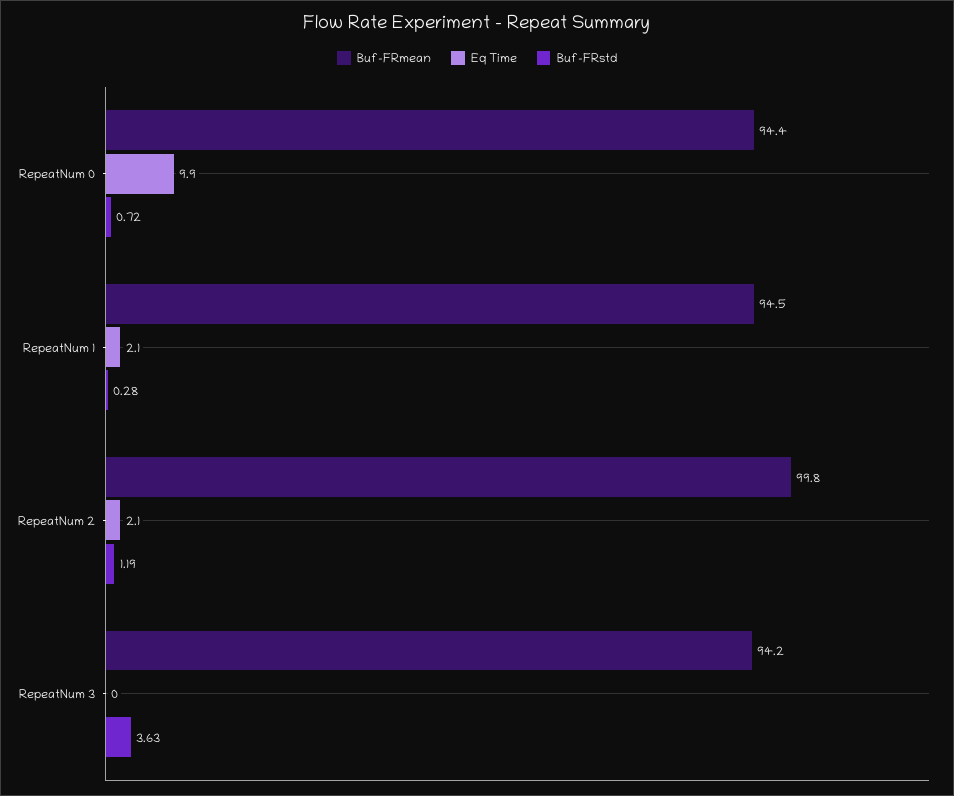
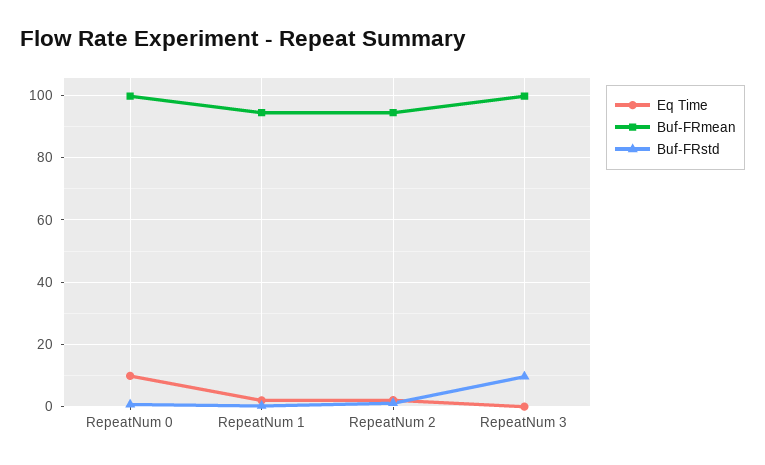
Buf-FRmean, RepeatNum 0: 94.4 -> 100
Buf-FRmean, RepeatNum 2: 99.8 -> 94
Buf-FRmean, RepeatNum 3: 94.2 -> 100
Buf-FRstd, RepeatNum 3: 3.63 -> 10

